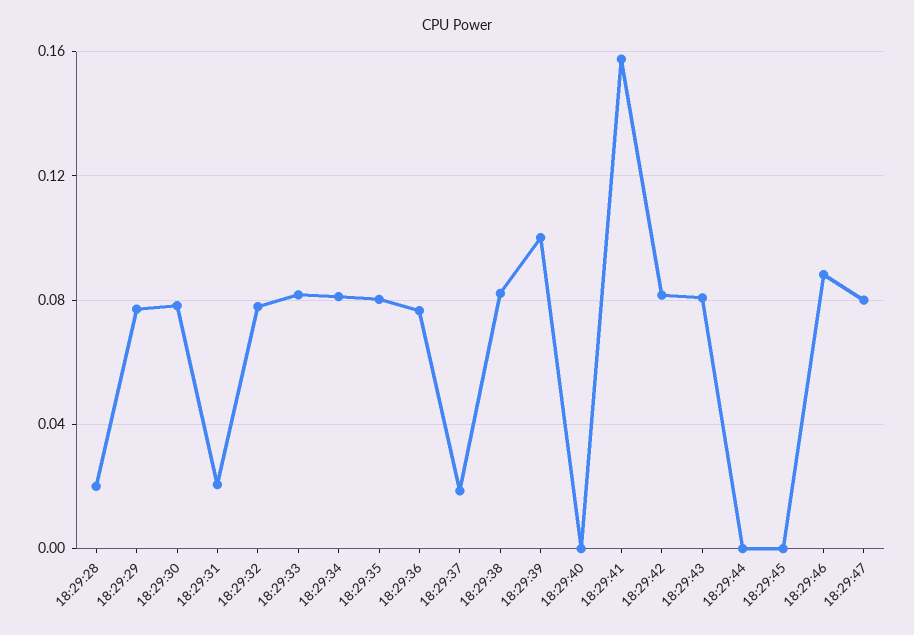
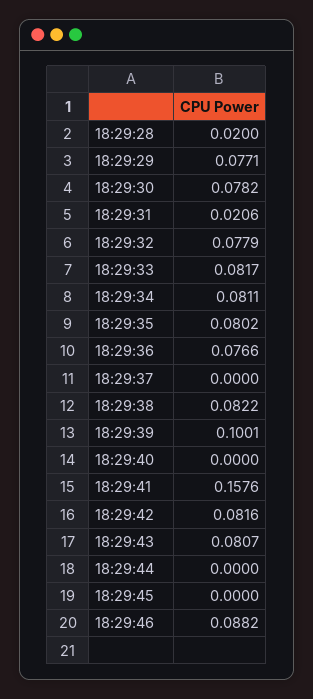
18:29:37: 0.02 -> 0
18:29:47: 0.08 -> none

